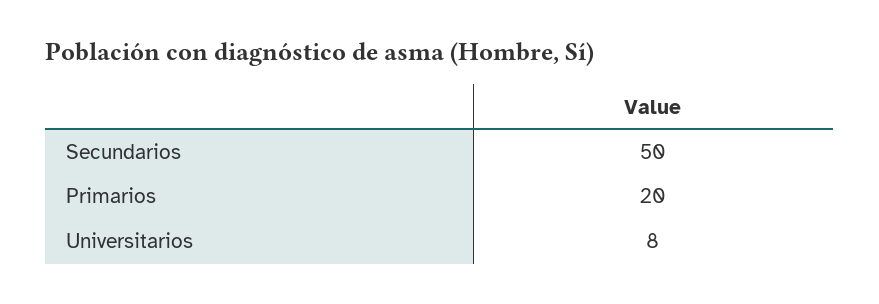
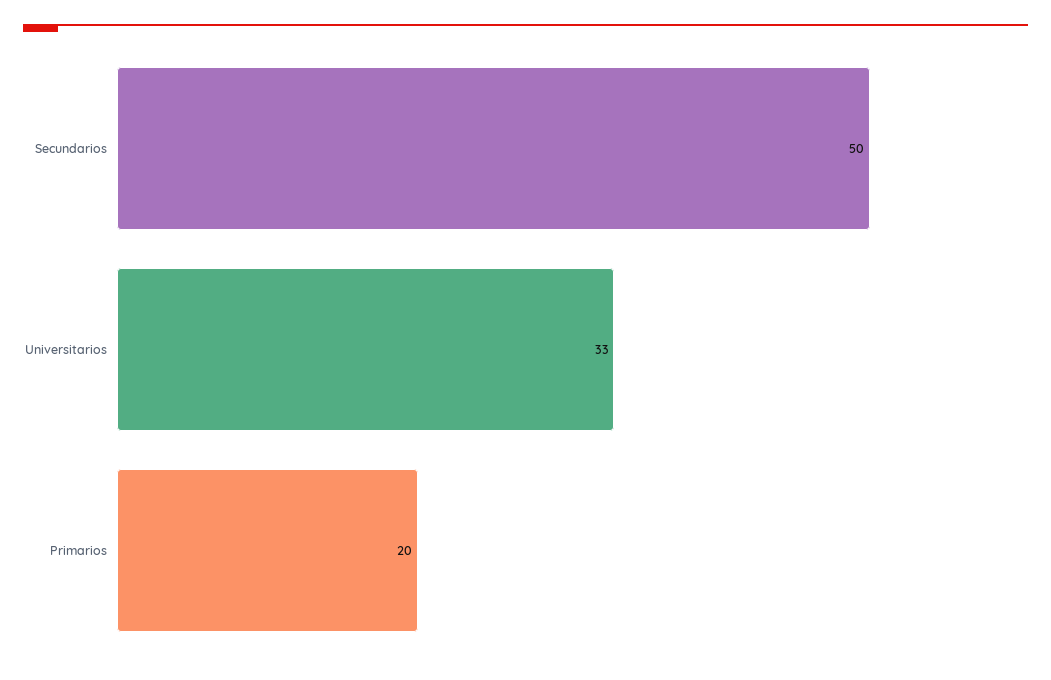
Universitarios: 8 -> 33

